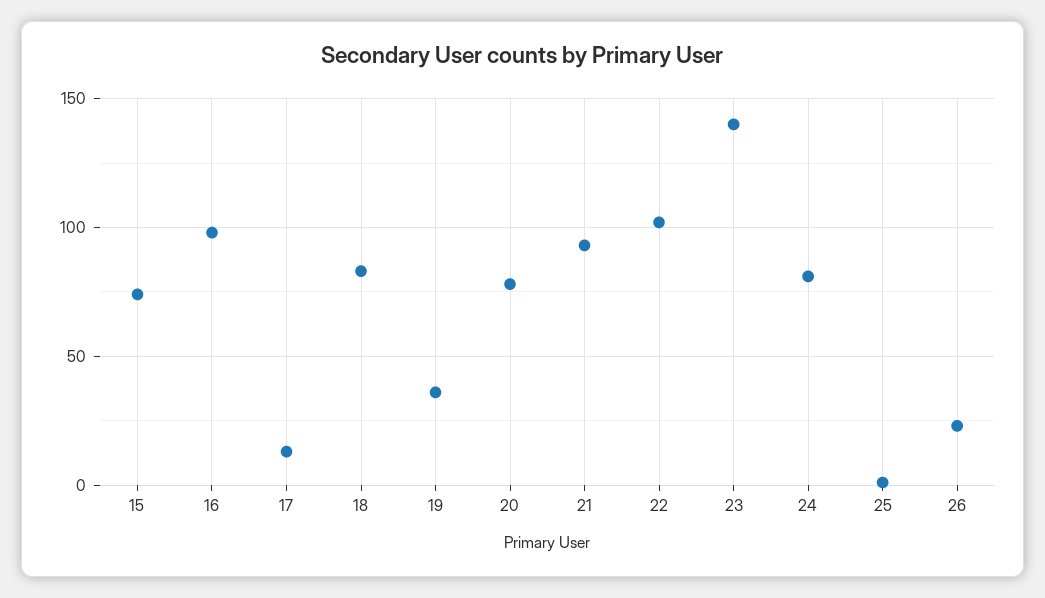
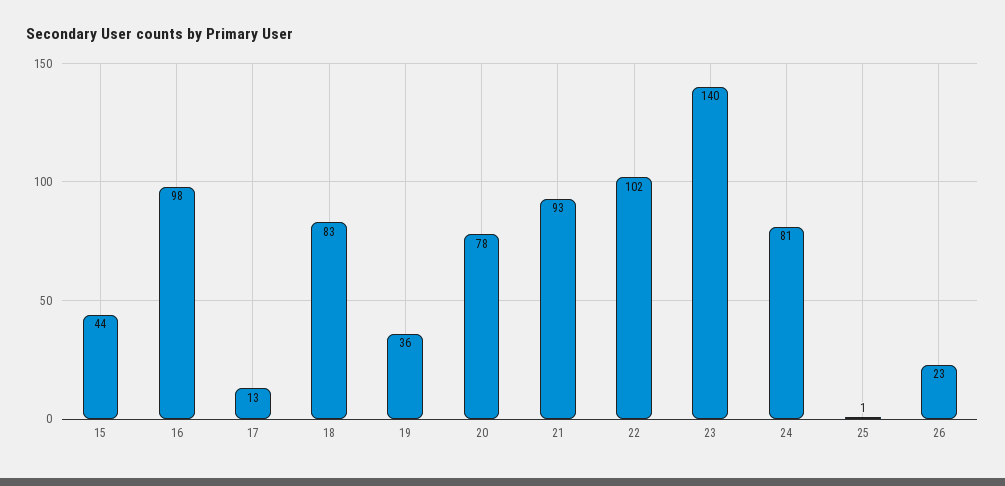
15: 75 -> 44

